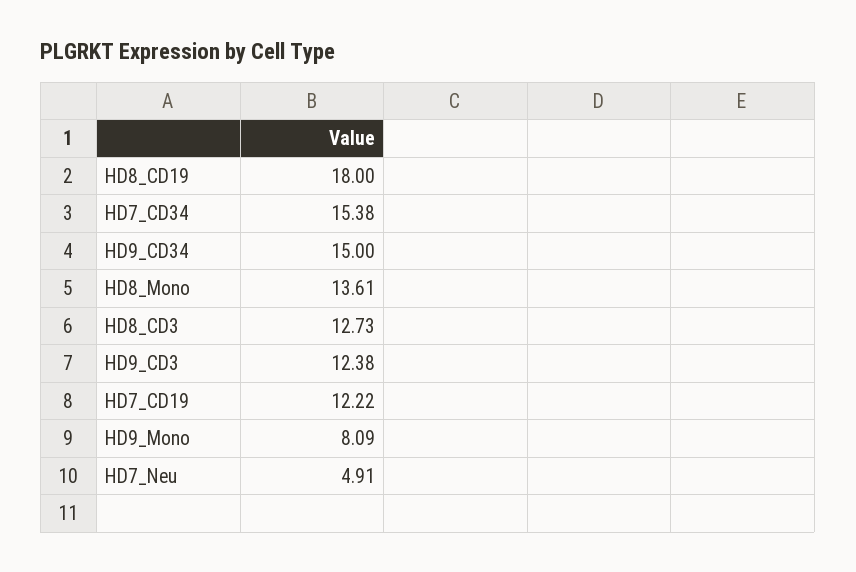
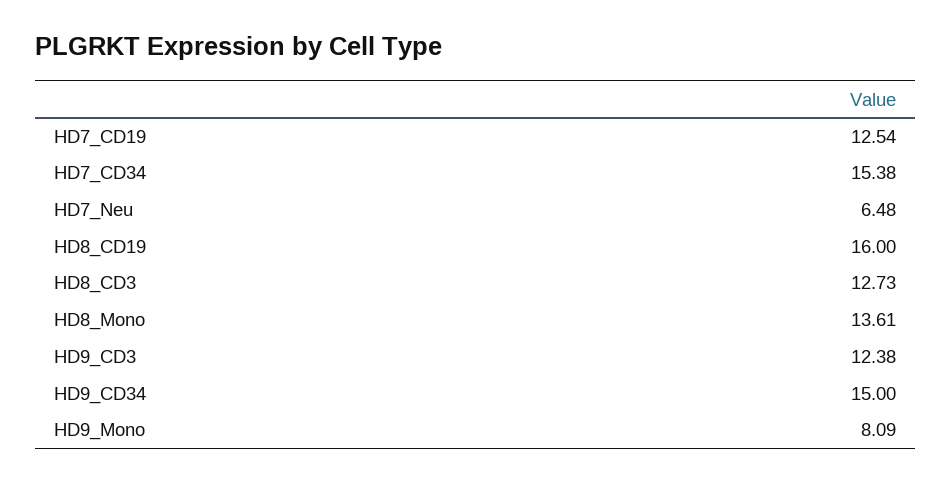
HD8_CD19: 18 -> 16
HD7_CD19: 12.22 -> 12.54
HD7_Neu: 4.91 -> 6.48

